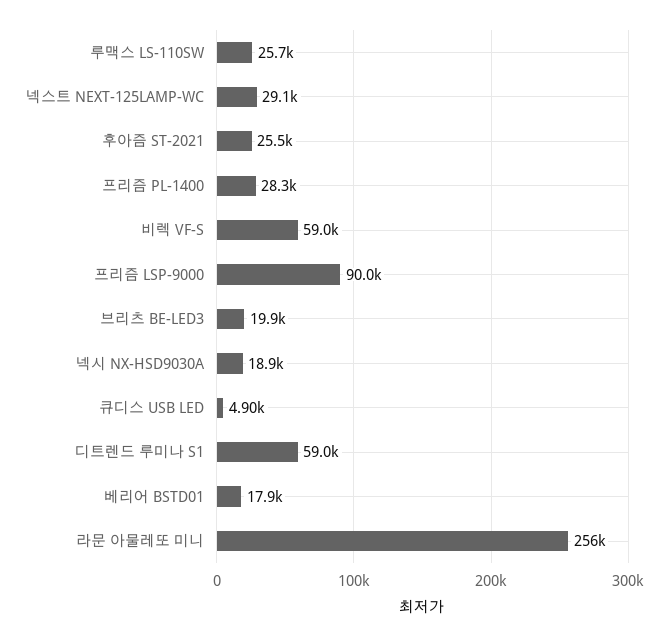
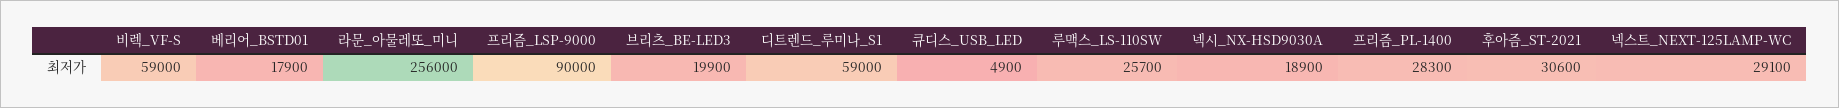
후아즘 ST-2021: 25500 -> 30600

